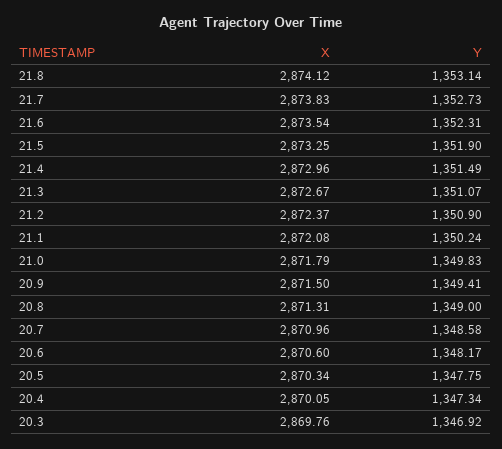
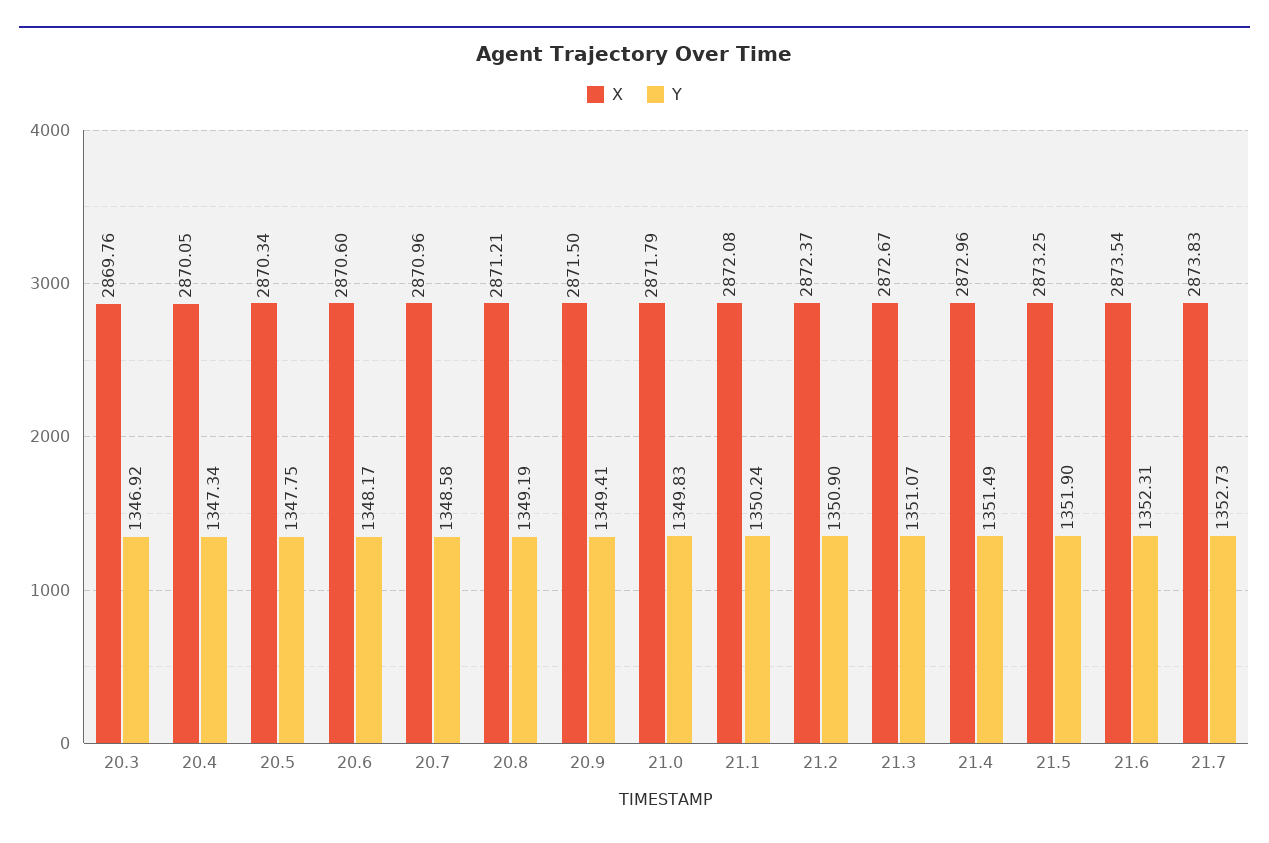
X, 21.8: 2874.12 -> none
Y, 21.8: 1353.14 -> none
X, 20.8: 2871.31 -> 2871.21
Y, 20.8: 1349 -> 1349.19

